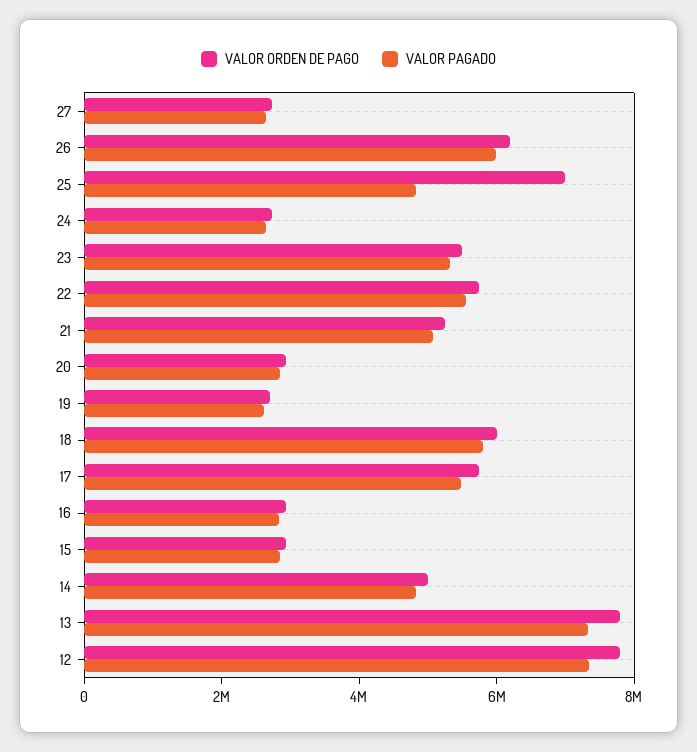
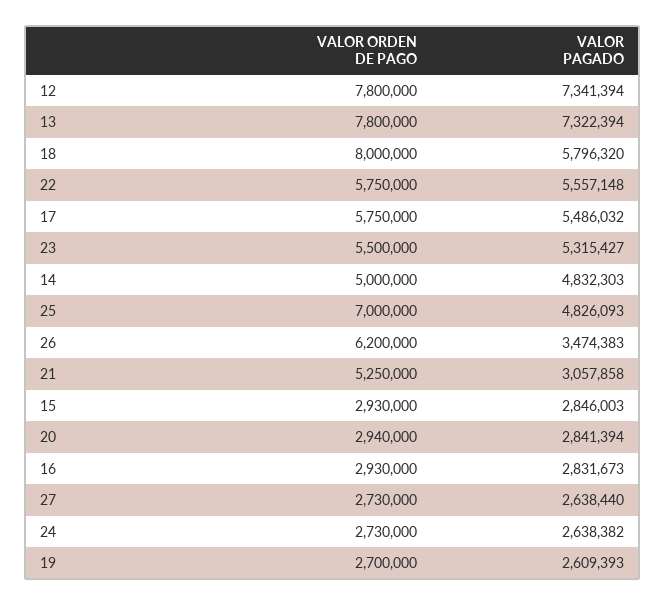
VALOR PAGADO, 26: 6000000 -> 3474383
VALOR PAGADO, 21: 5000000 -> 3057858
VALOR ORDEN DE PAGO, 18: 6000000 -> 8000000

